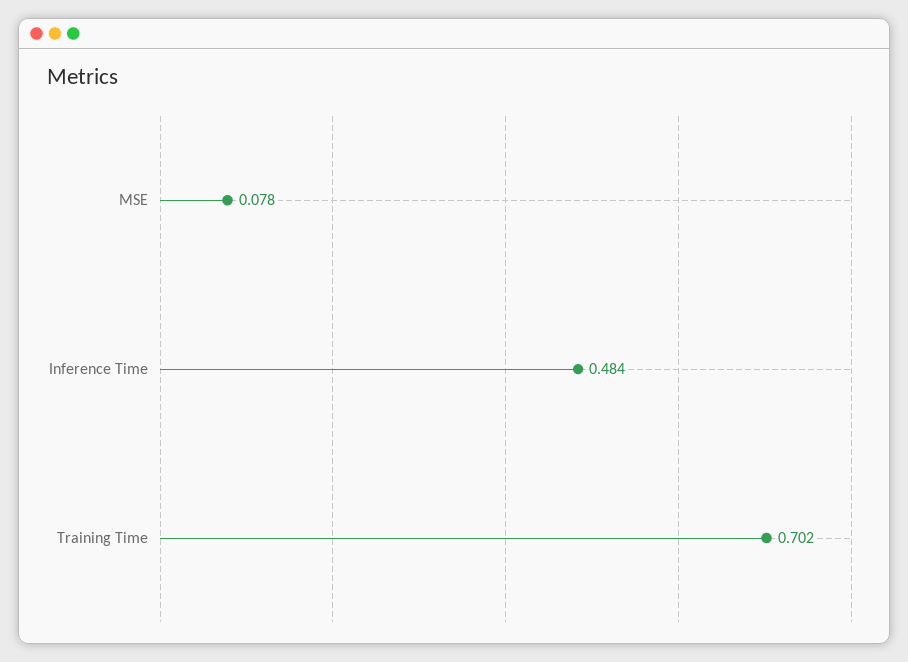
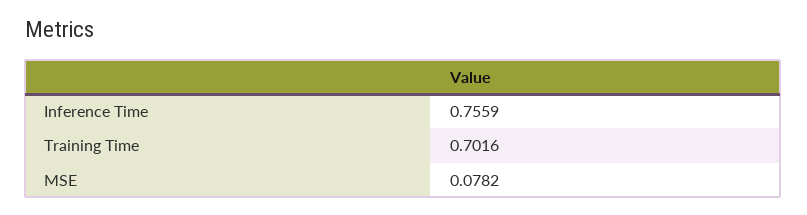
Inference Time: 0.484 -> 0.7559

